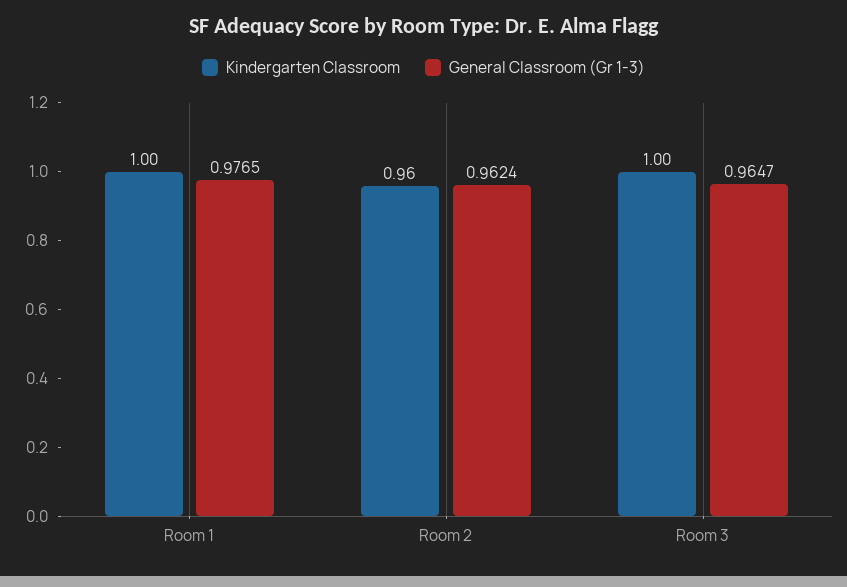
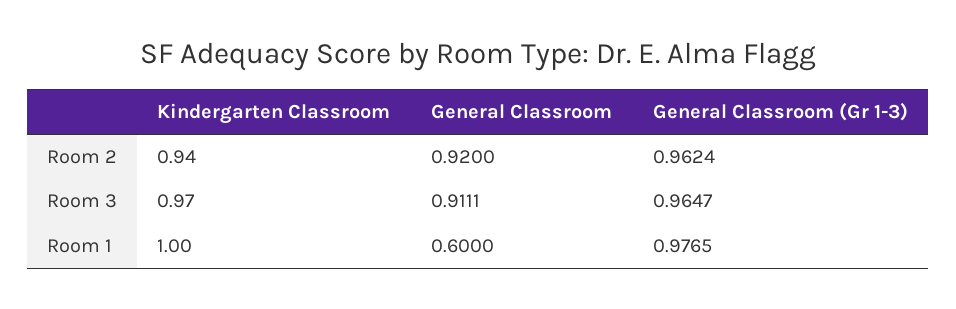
Kindergarten Classroom, Room 2: 0.96 -> 0.94
Kindergarten Classroom, Room 3: 1 -> 0.97
General Classroom, Room 2: none -> 0.92
General Classroom, Room 3: none -> 0.9111
General Classroom, Room 1: none -> 0.6

